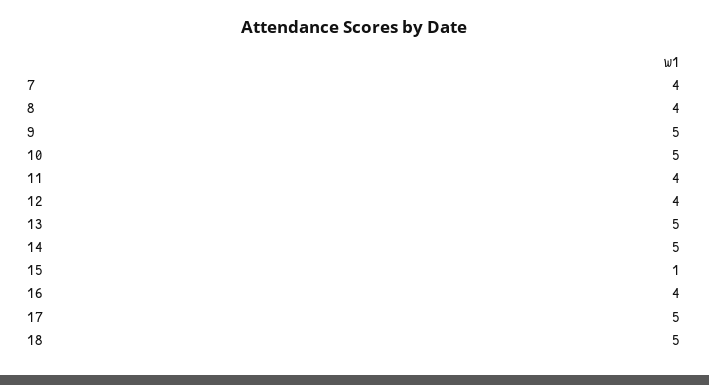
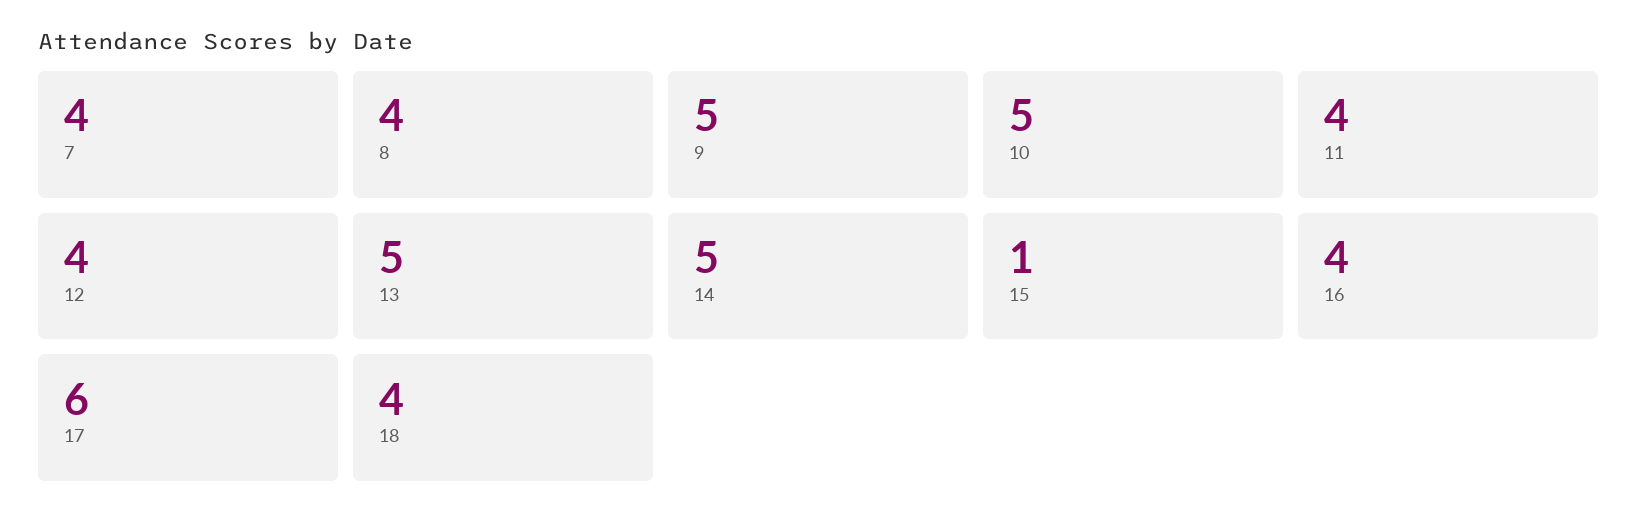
17: 5 -> 6
18: 5 -> 4

